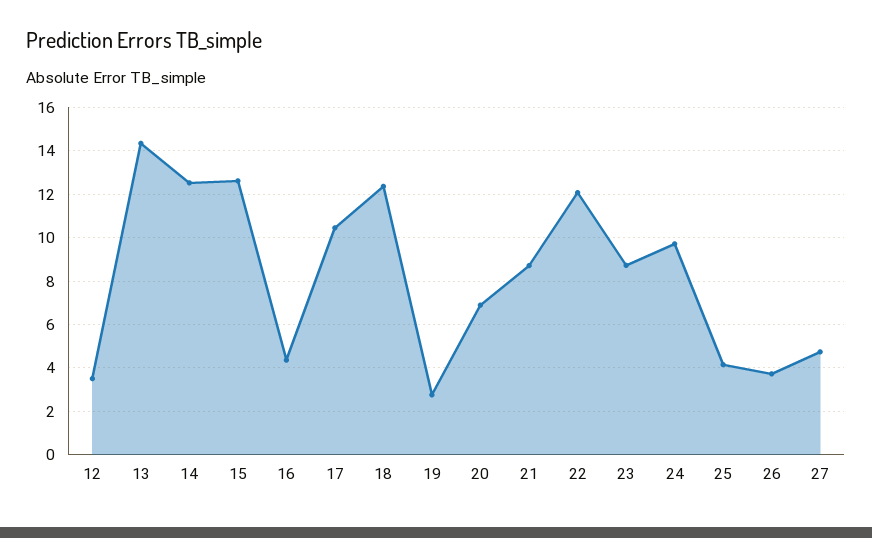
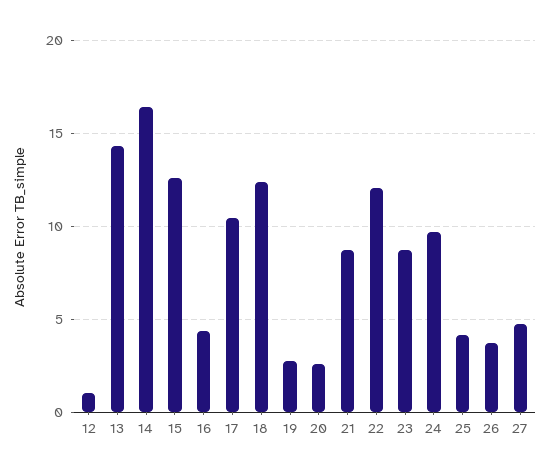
12: 3.5 -> 1
14: 12.5 -> 16.5
20: 7 -> 2.5

